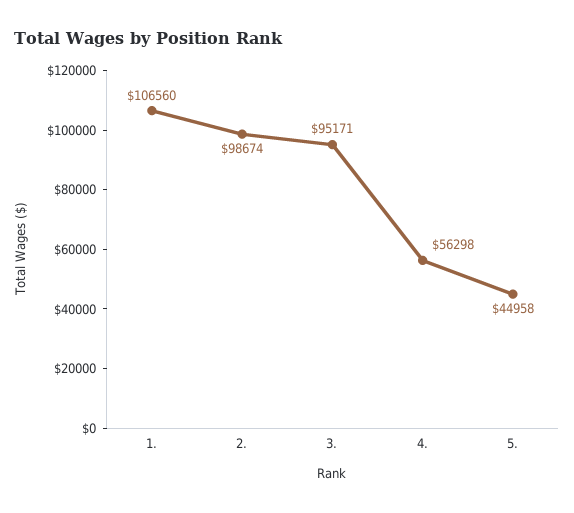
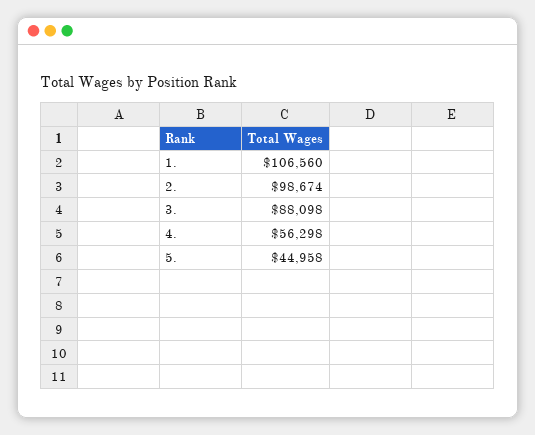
3.: 95171 -> 88098

